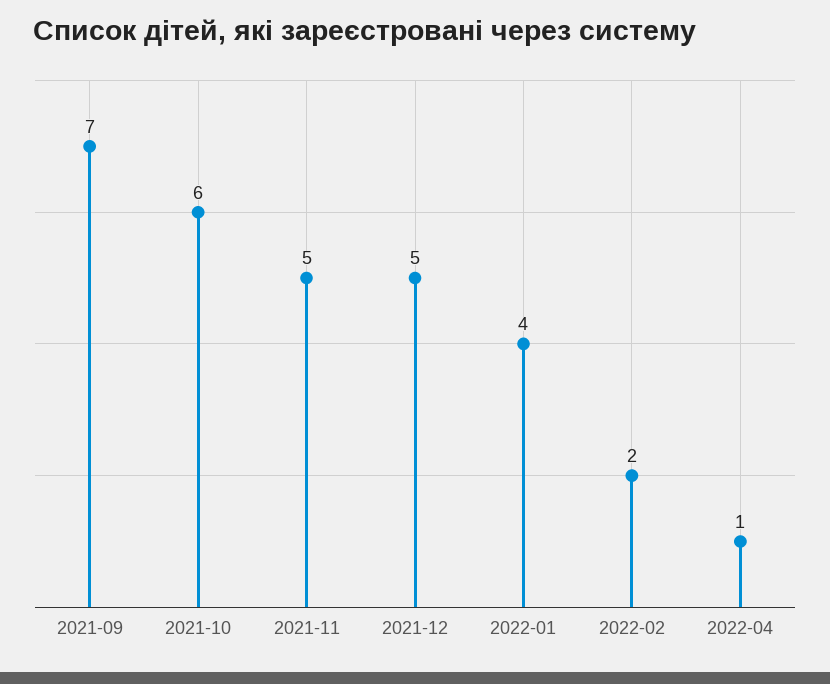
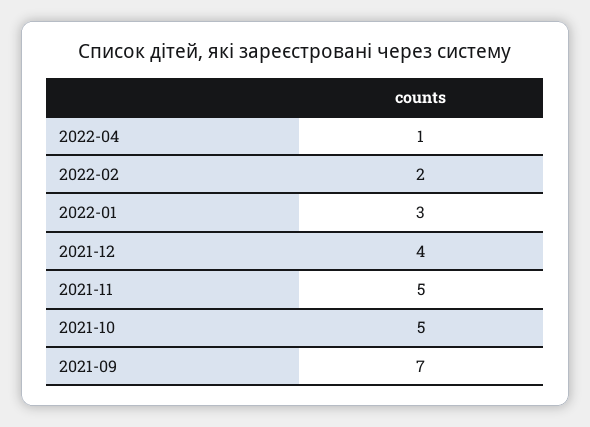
2021-10: 6 -> 5
2021-12: 5 -> 4
2022-01: 4 -> 3

